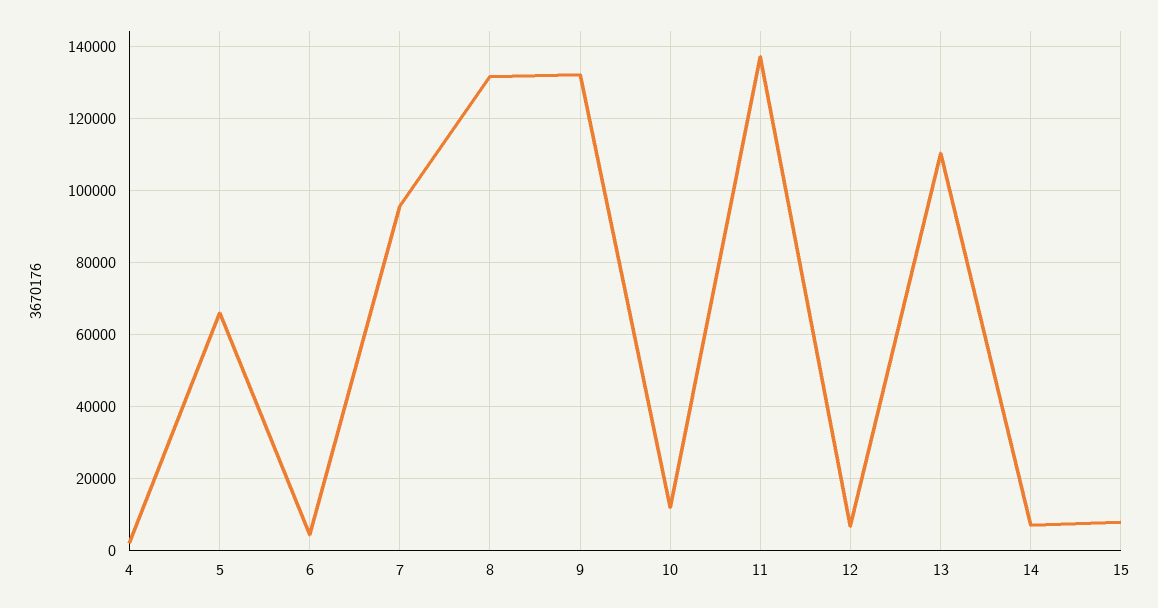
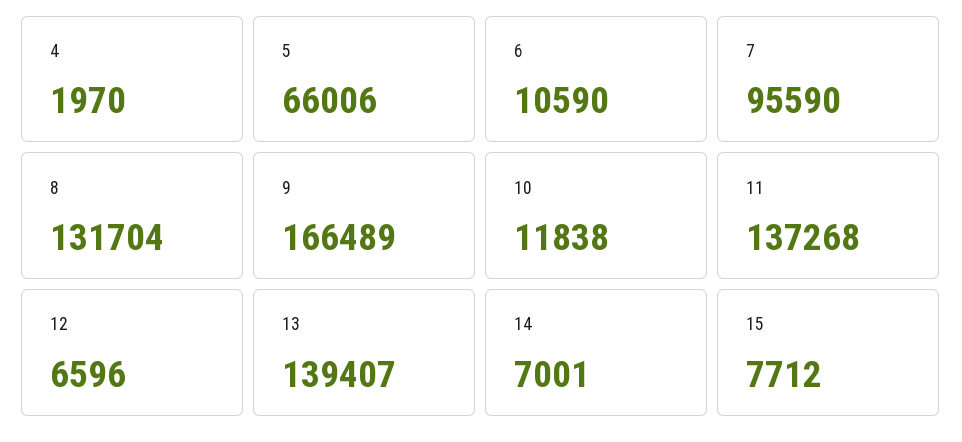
6: 4000 -> 10590
9: 132000 -> 166489
13: 110000 -> 139407

